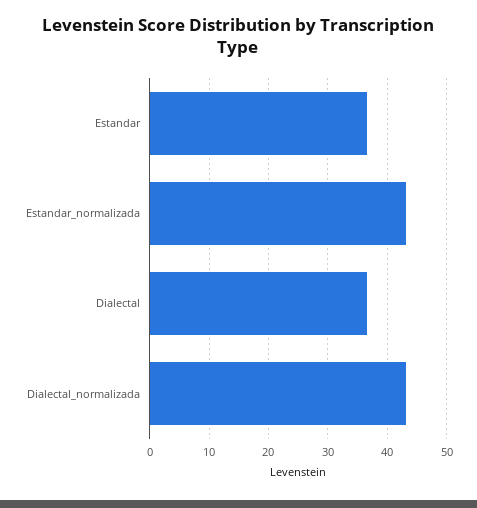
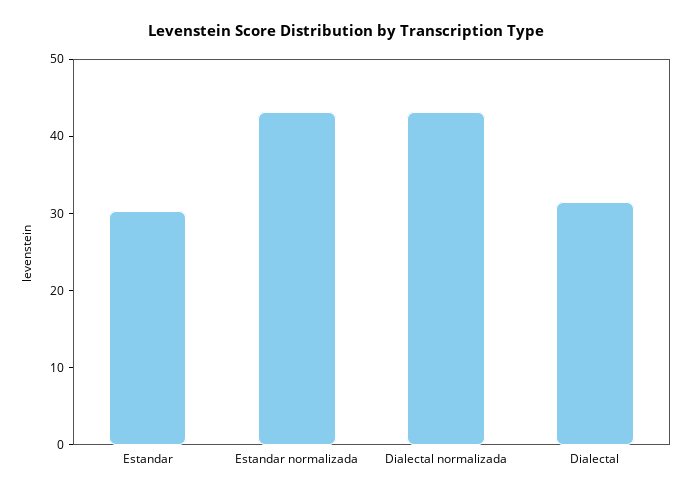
Estandar: 36 -> 30
Dialectal: 36 -> 32

